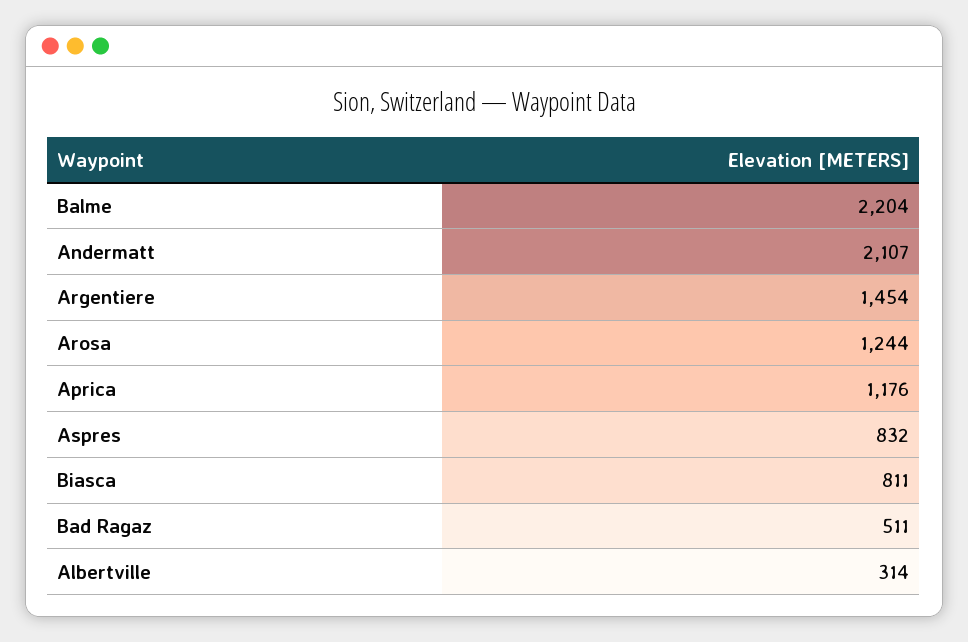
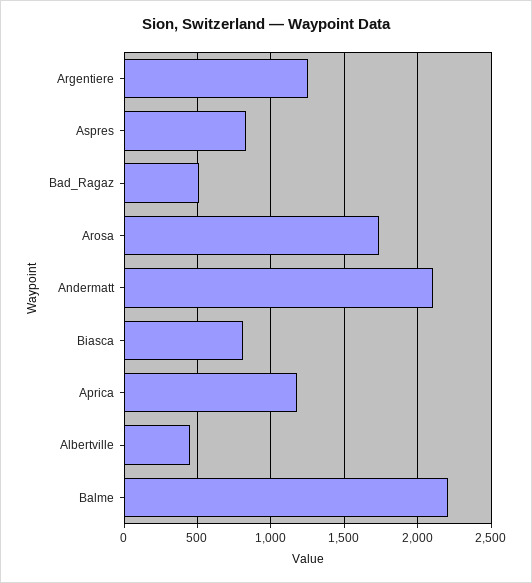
Argentiere: 1454 -> 1250
Arosa: 1244 -> 1750
Albertville: 314 -> 450

